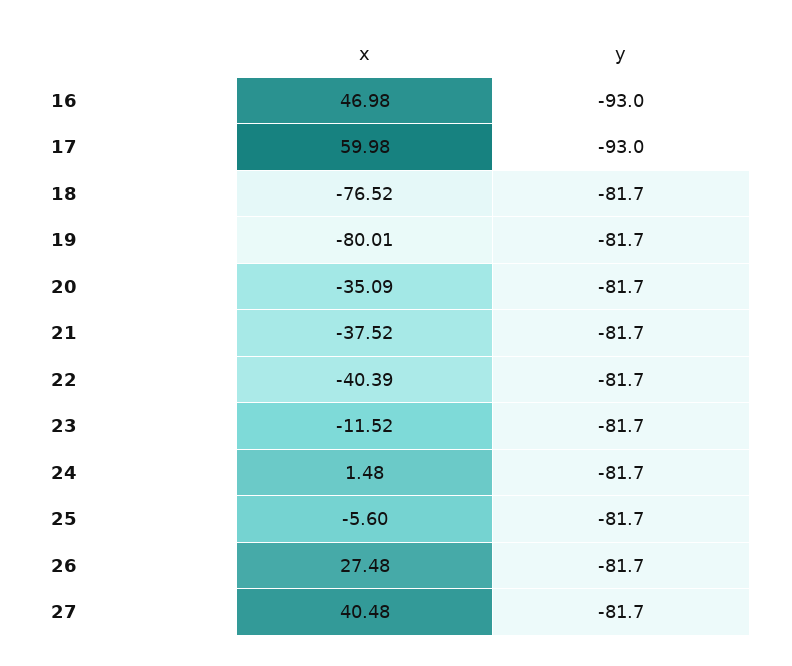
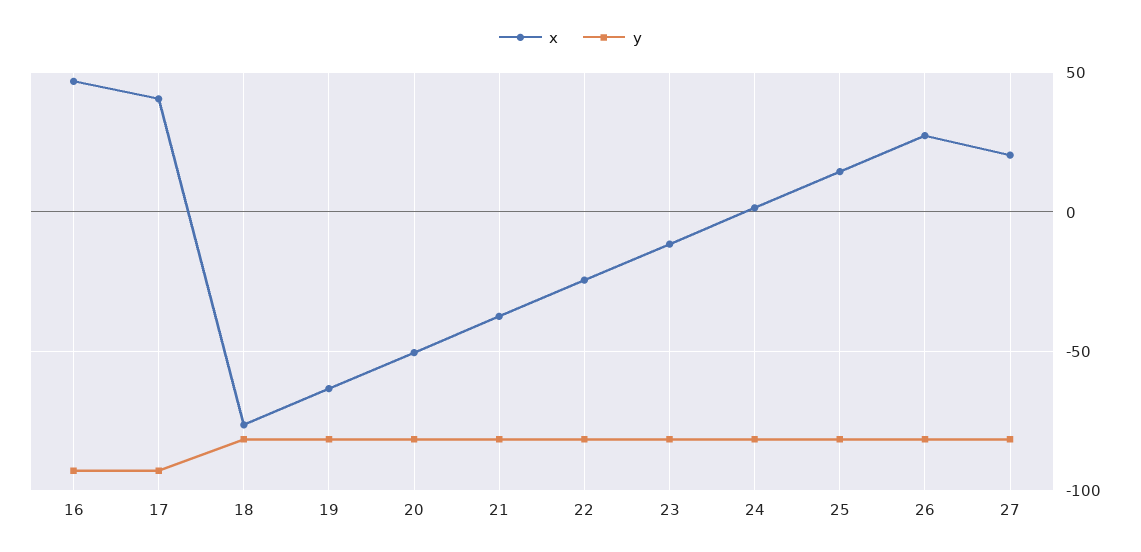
x, 17: 59.98 -> 40
x, 19: -80.01 -> -65
x, 20: -35.09 -> -50
x, 22: -40.39 -> -25
x, 25: -5.6 -> 15
x, 27: 40.48 -> 20

